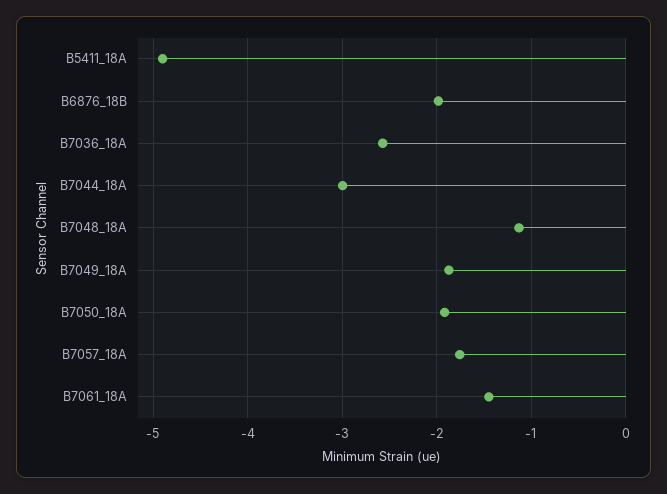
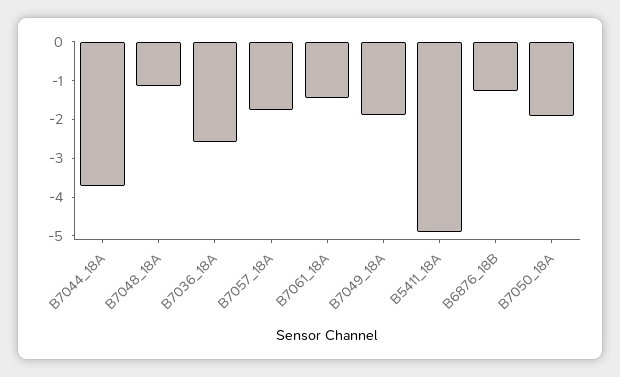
B6876_18B: -2 -> -1.25
B7044_18A: -3 -> -3.75

